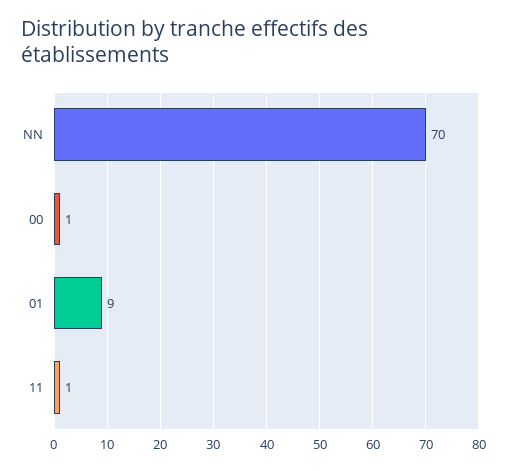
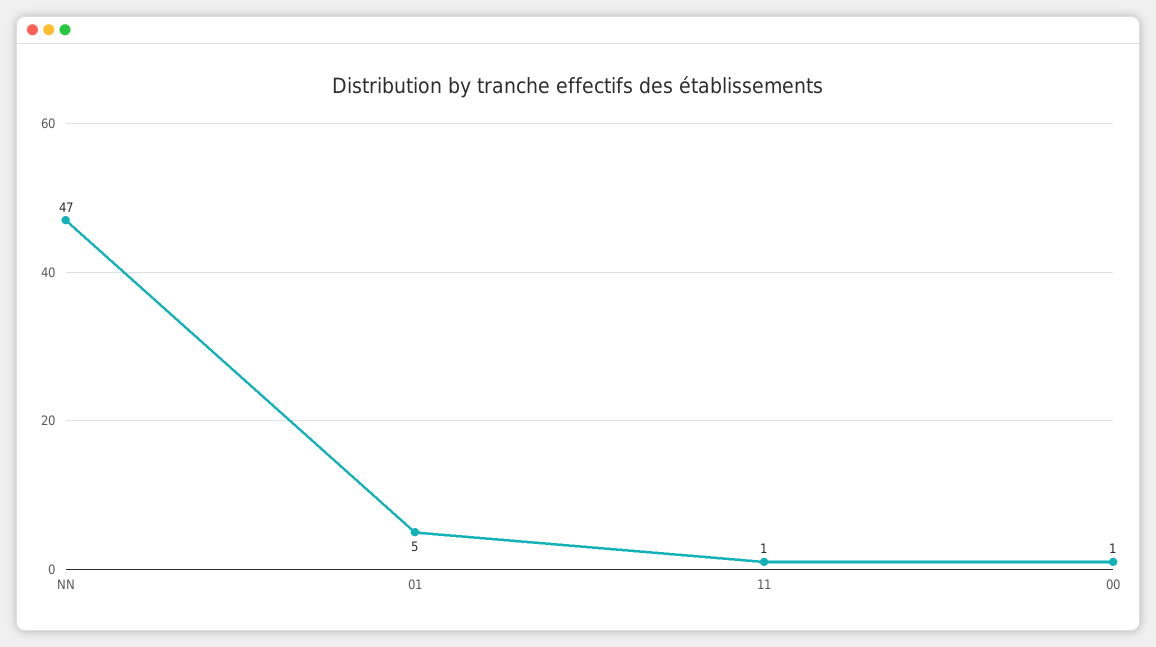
NN: 70 -> 47
01: 9 -> 5

